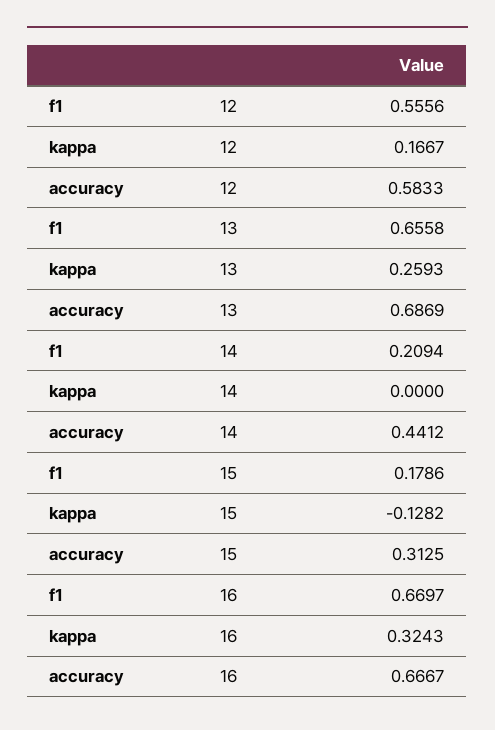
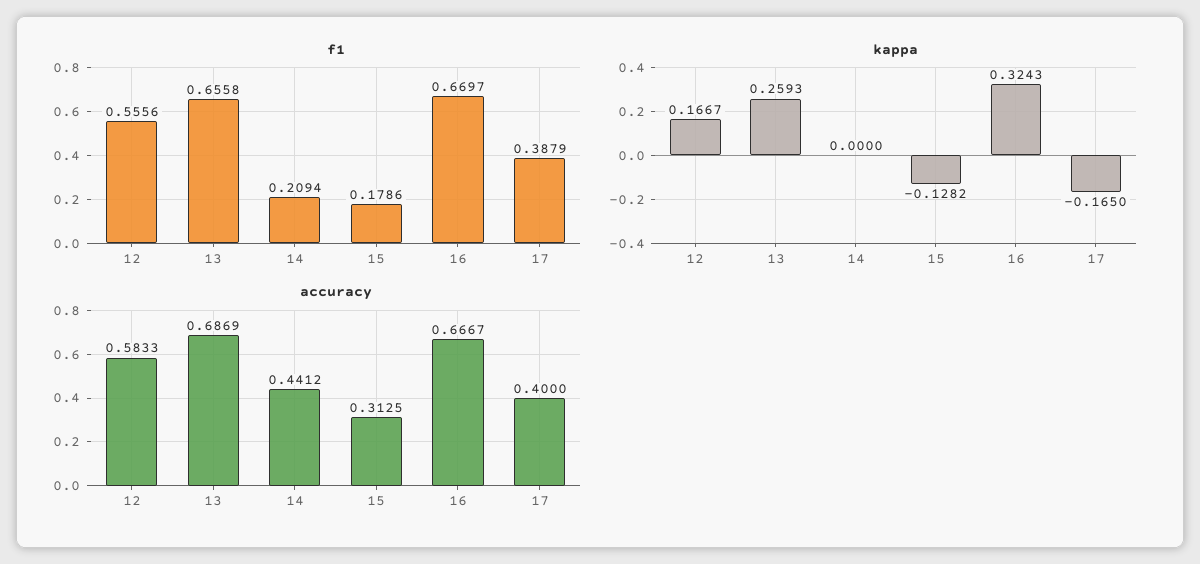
f1, 17: none -> 0.3879
kappa, 17: none -> -0.165
accuracy, 17: none -> 0.4

